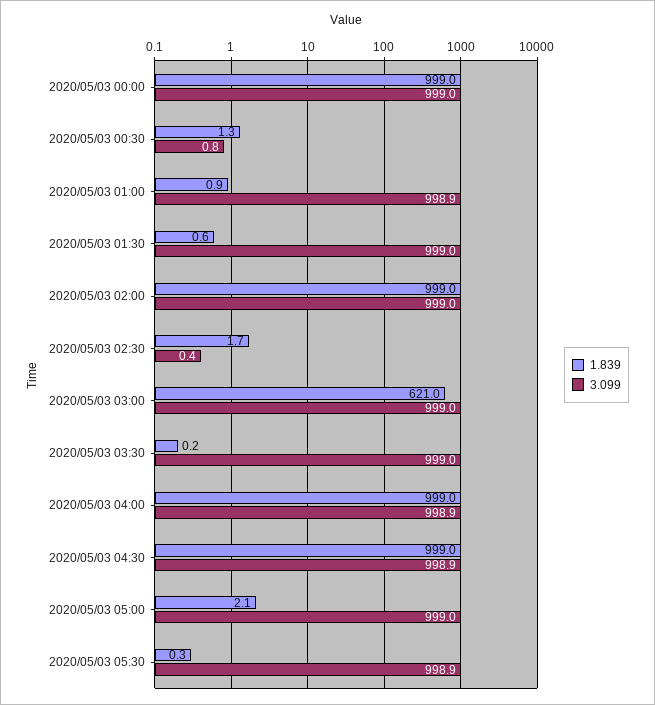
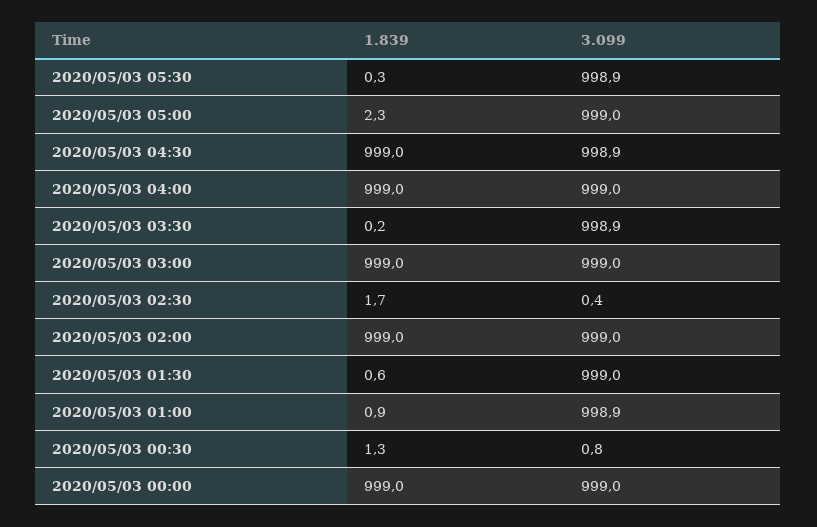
1.839, 2020/05/03 03:00: 621 -> 999
3.099, 2020/05/03 03:30: 999 -> 998.9
3.099, 2020/05/03 04:00: 998.9 -> 999
1.839, 2020/05/03 05:00: 2.1 -> 2.3

